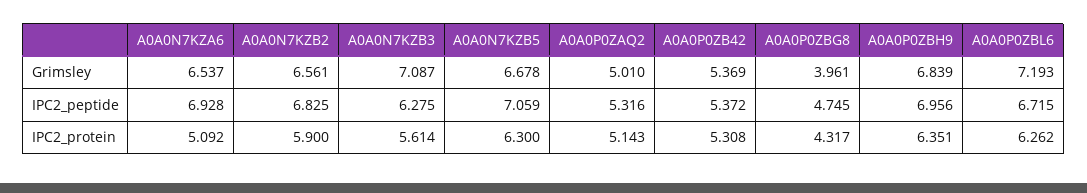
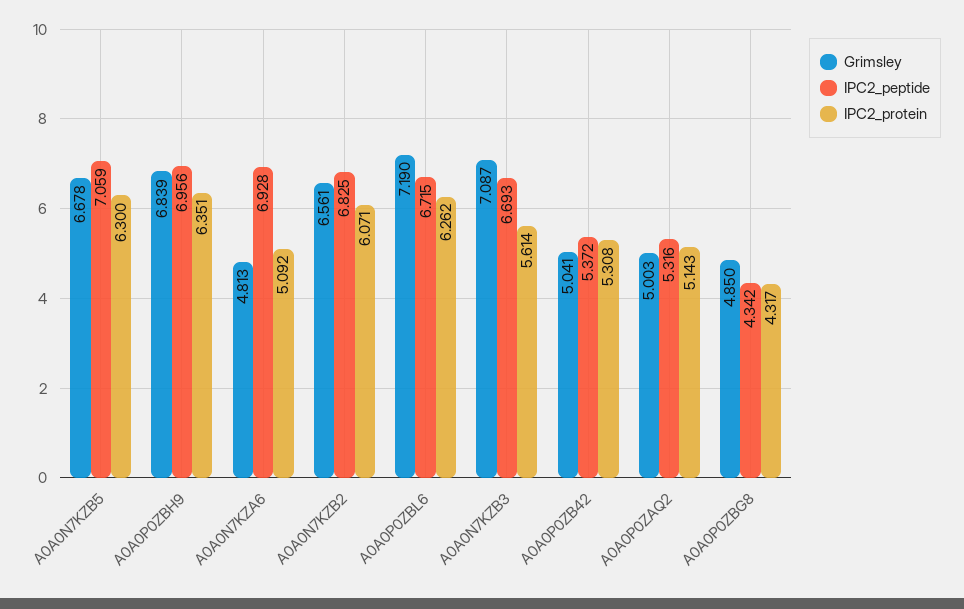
Grimsley, A0A0N7KZA6: 6.537 -> 4.813
Grimsley, A0A0P0ZAQ2: 5.01 -> 5.003
Grimsley, A0A0P0ZB42: 5.369 -> 5.041
Grimsley, A0A0P0ZBG8: 3.961 -> 4.85
Grimsley, A0A0P0ZBL6: 7.193 -> 7.19
IPC2_peptide, A0A0N7KZB3: 6.275 -> 6.693
IPC2_peptide, A0A0P0ZBG8: 4.745 -> 4.342
IPC2_protein, A0A0N7KZB2: 5.9 -> 6.071

